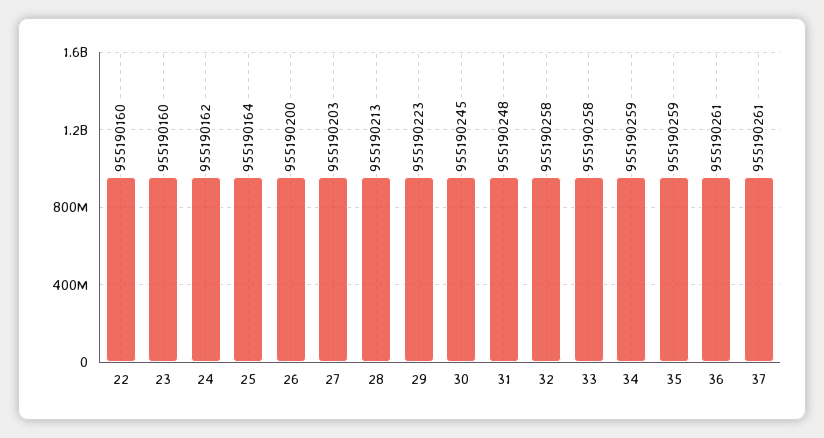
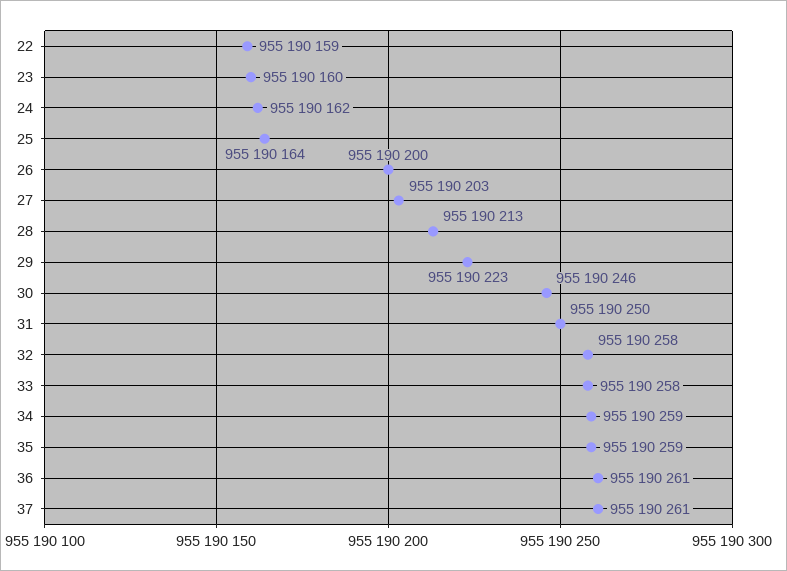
22: 955190160 -> 955190159
30: 955190245 -> 955190246
31: 955190248 -> 955190250

